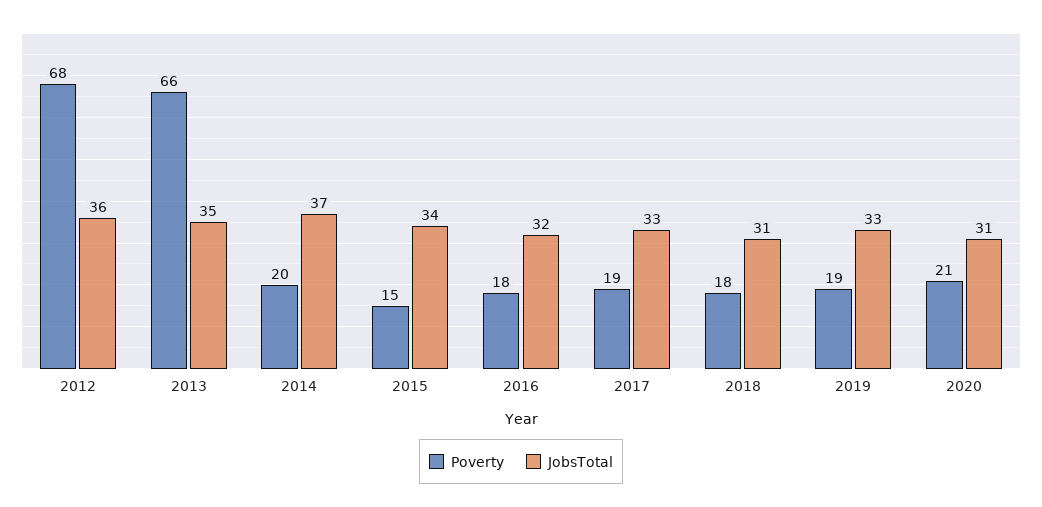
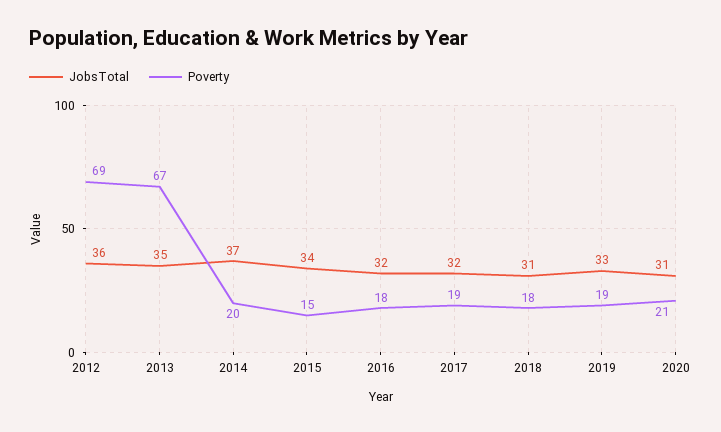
Poverty, 2012: 68 -> 69
Poverty, 2013: 66 -> 67
JobsTotal, 2017: 33 -> 32

